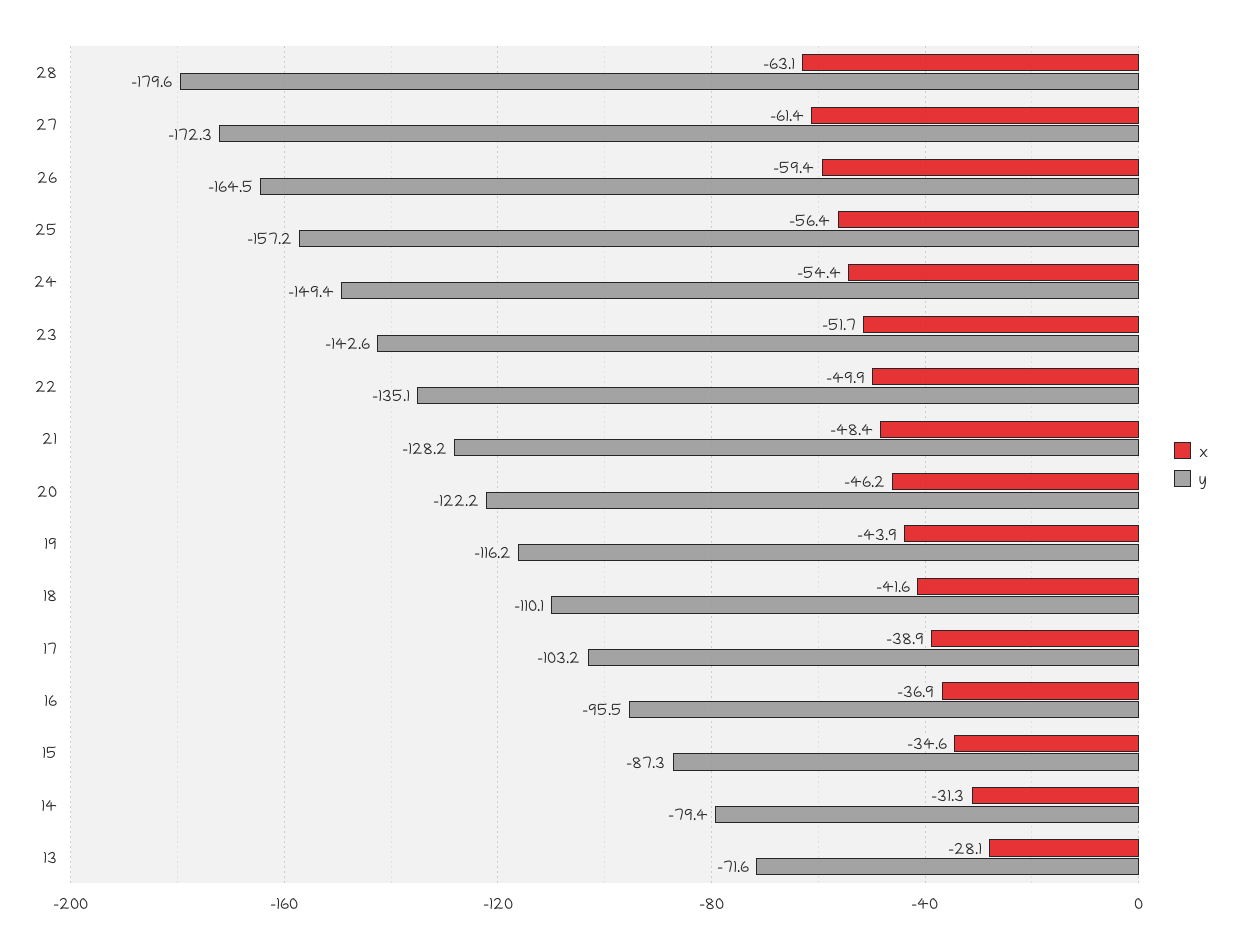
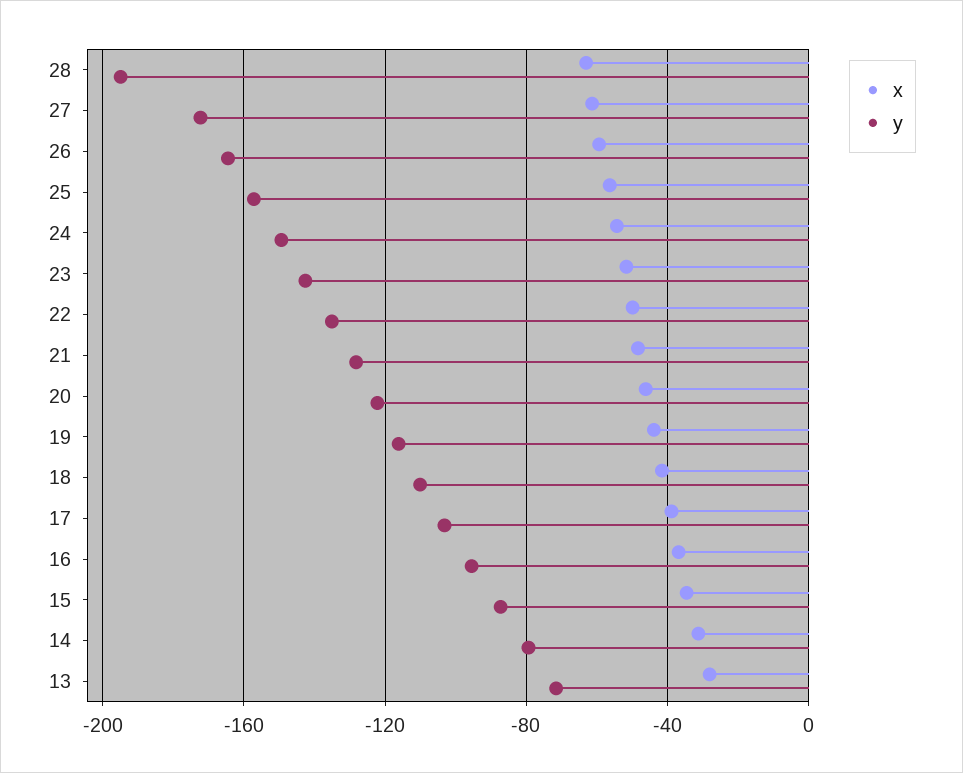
y, 28: -179.6 -> -195

